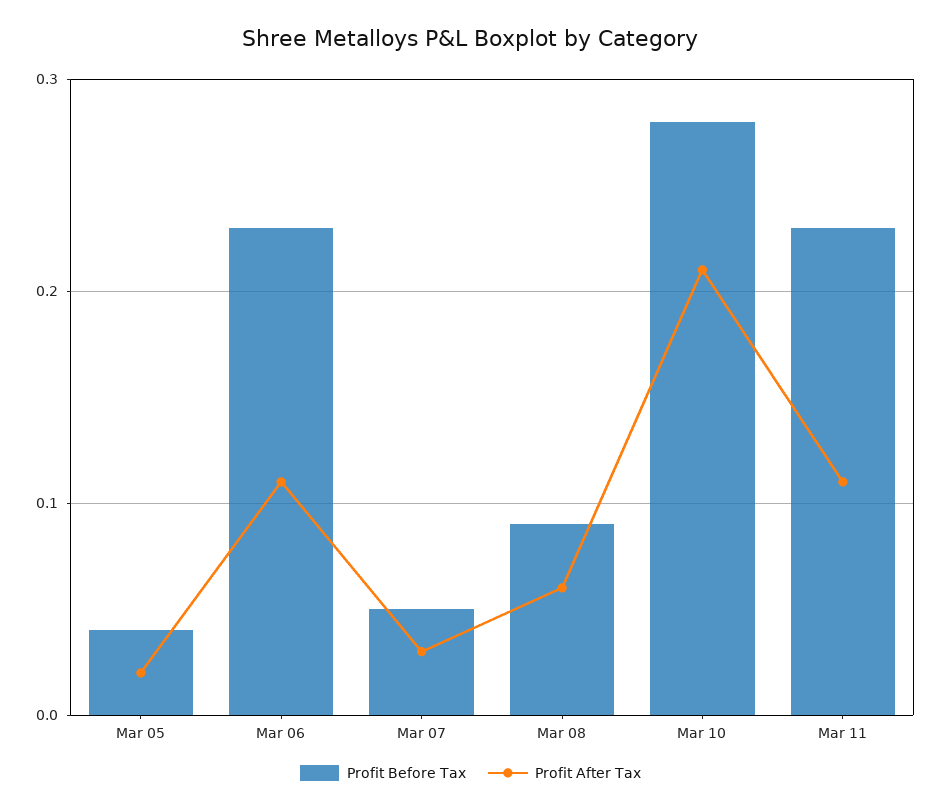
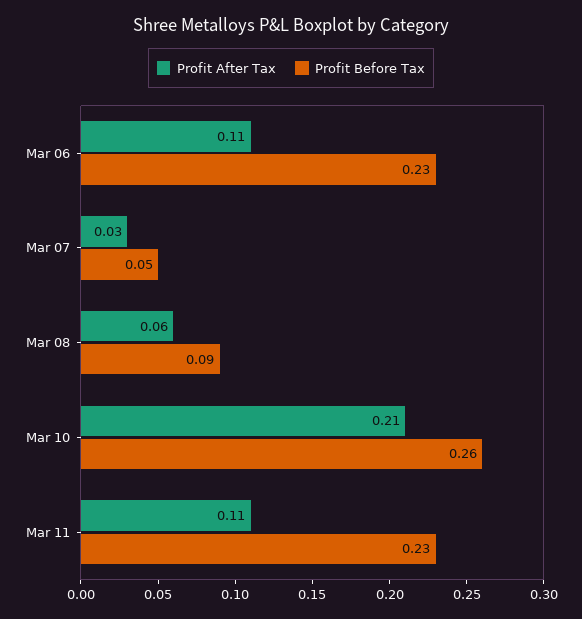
Profit Before Tax, Mar 05: 0.04 -> none
Profit After Tax, Mar 05: 0.02 -> none
Profit Before Tax, Mar 10: 0.28 -> 0.26

